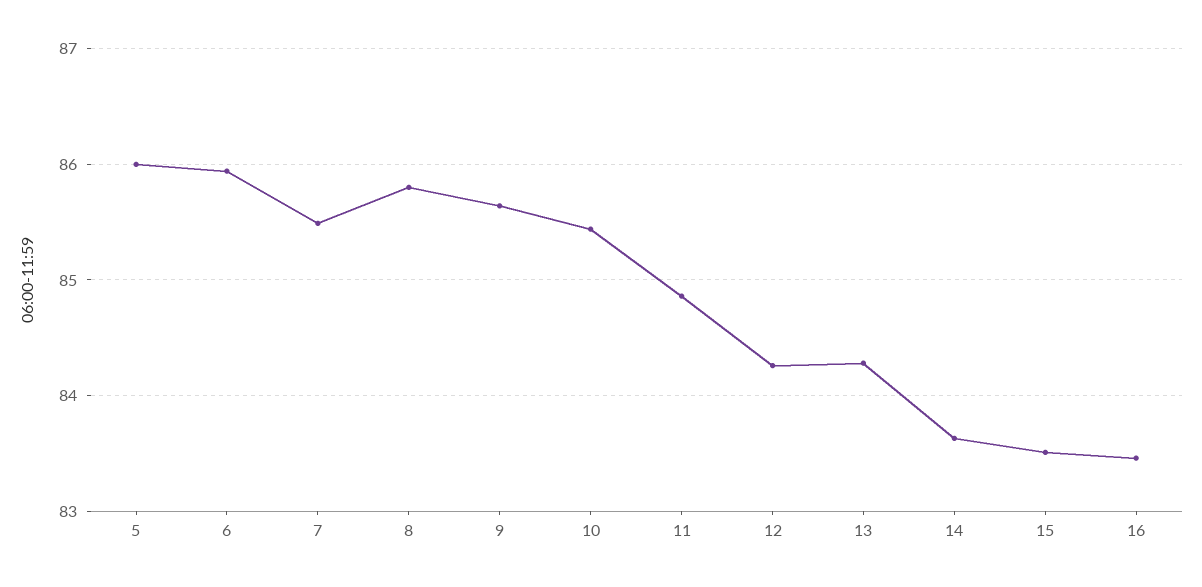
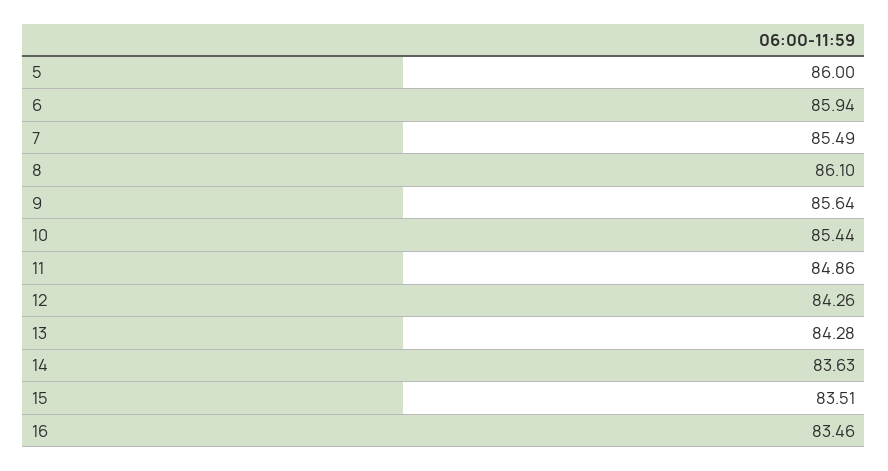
8: 85.8 -> 86.1

